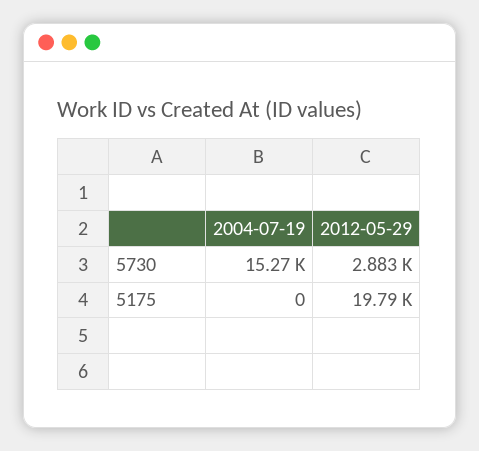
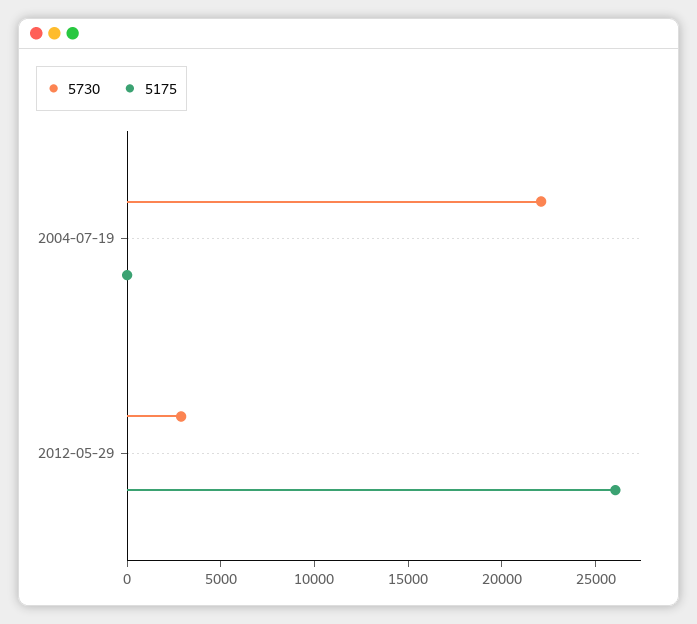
5730, 2004-07-19: 15270 -> 22000
5175, 2012-05-29: 19790 -> 26000

